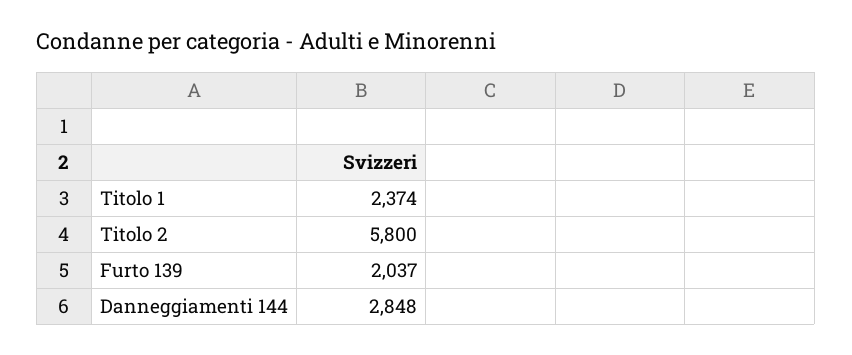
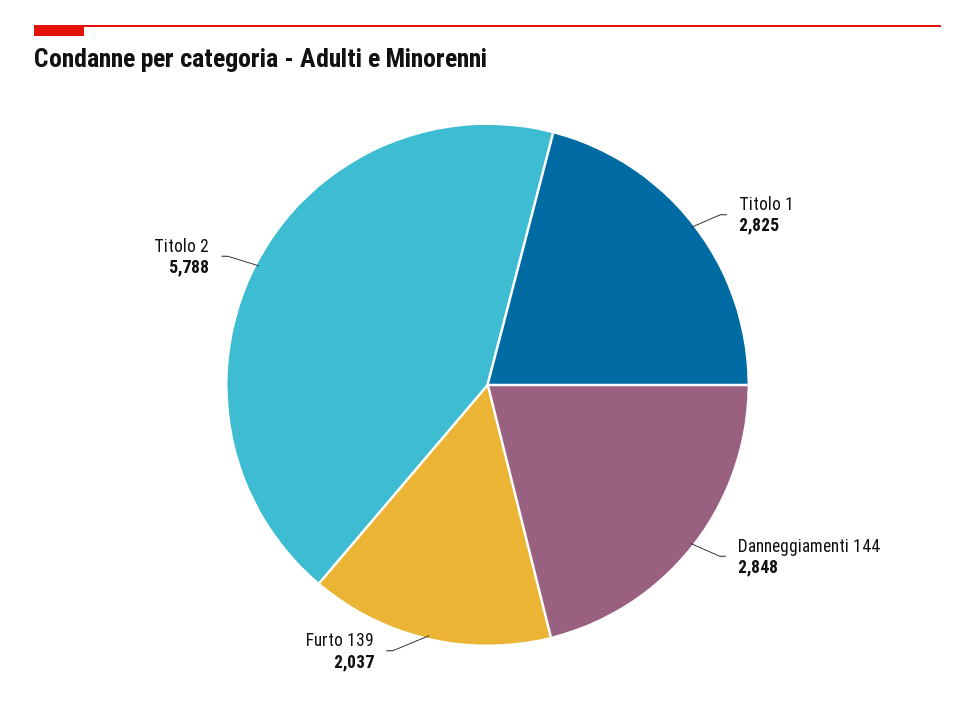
Titolo 1: 2374 -> 2825
Titolo 2: 5800 -> 5788

